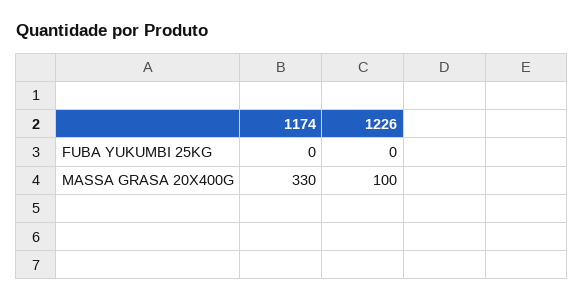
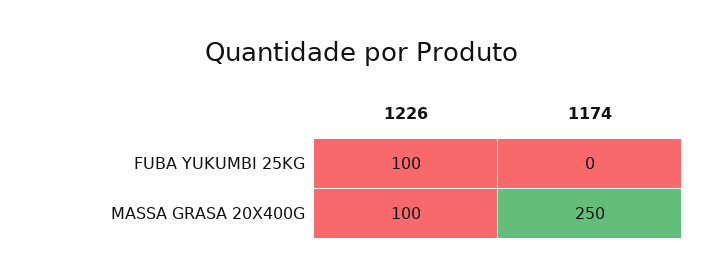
1226, FUBA YUKUMBI 25KG: 0 -> 100
1174, MASSA GRASA 20X400G: 330 -> 250

